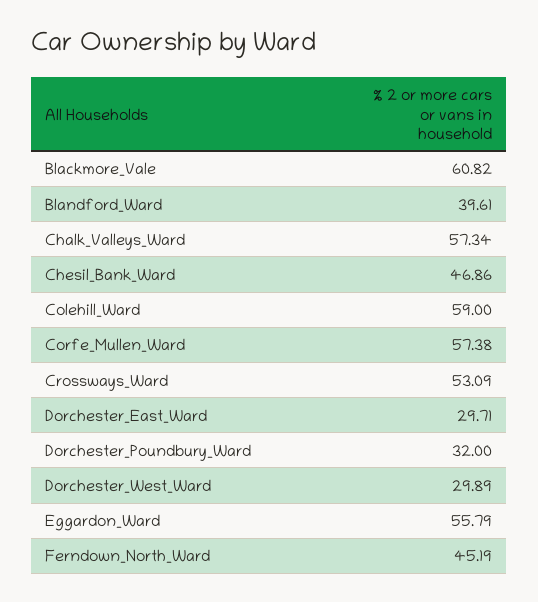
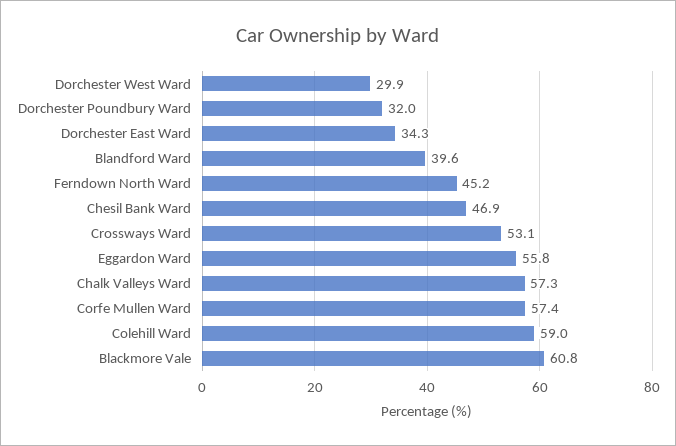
Dorchester_East_Ward: 29.71 -> 34.3

